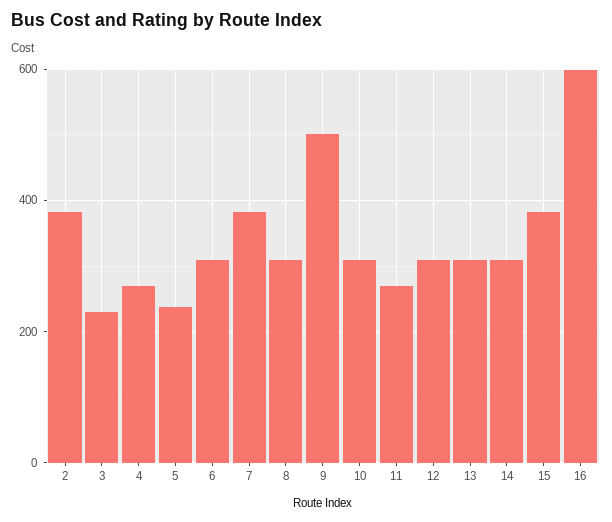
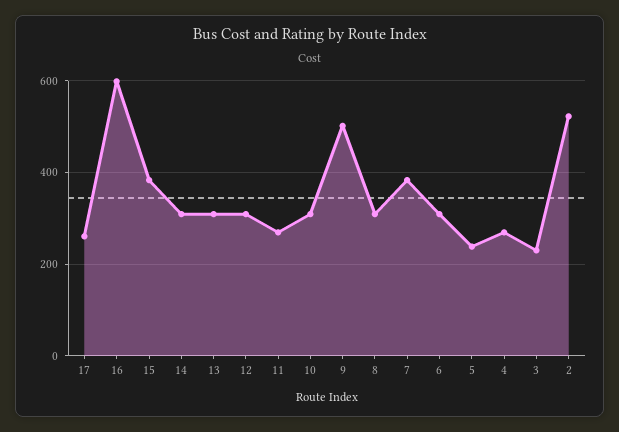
2: 380 -> 520
17: none -> 260

